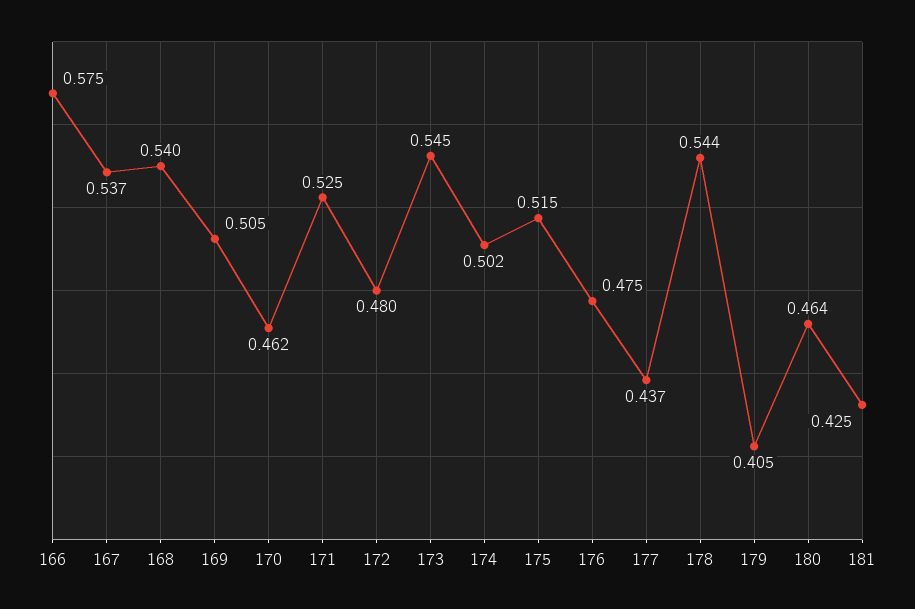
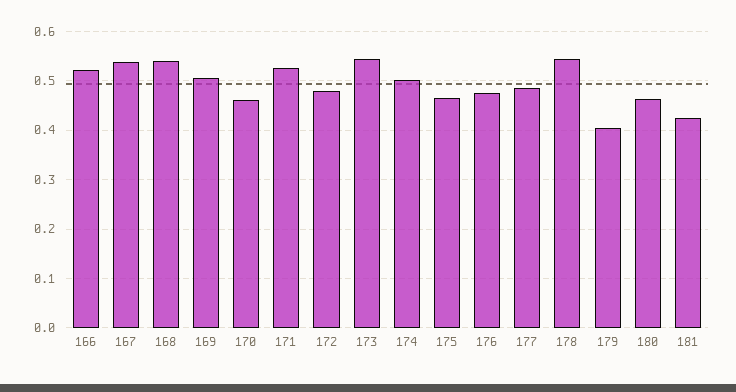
166: 0.575 -> 0.52
175: 0.515 -> 0.46
177: 0.437 -> 0.48

